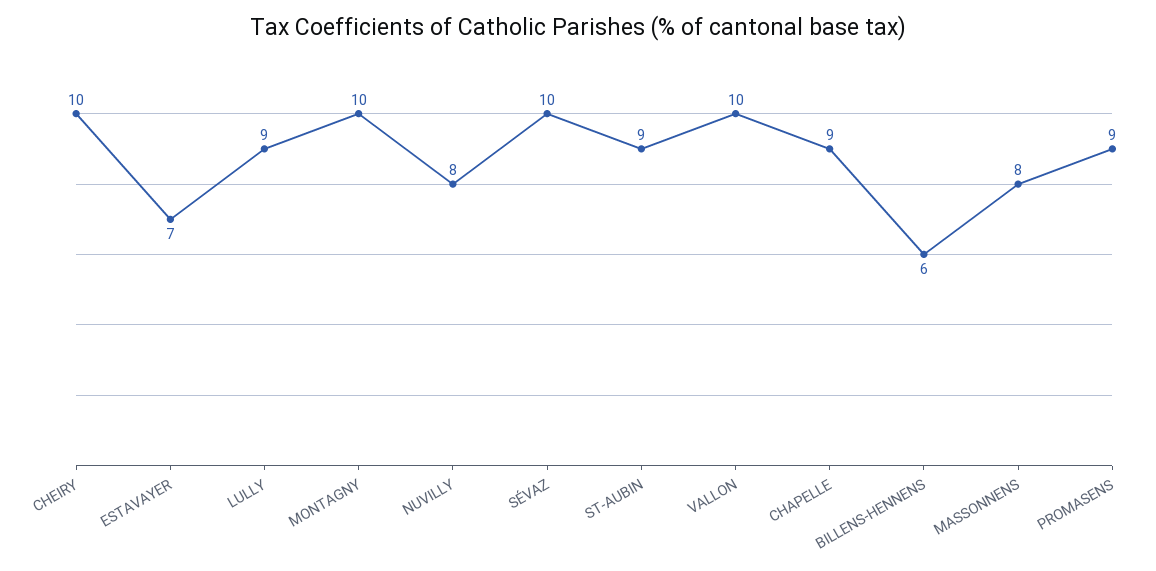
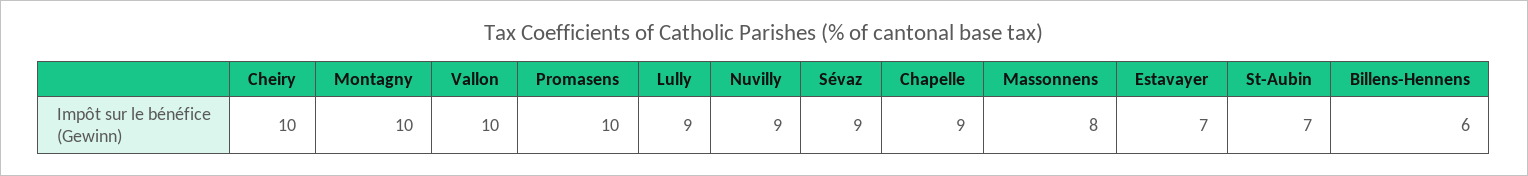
NUVILLY: 8 -> 9
SÉVAZ: 10 -> 9
ST-AUBIN: 9 -> 7
PROMASENS: 9 -> 10

